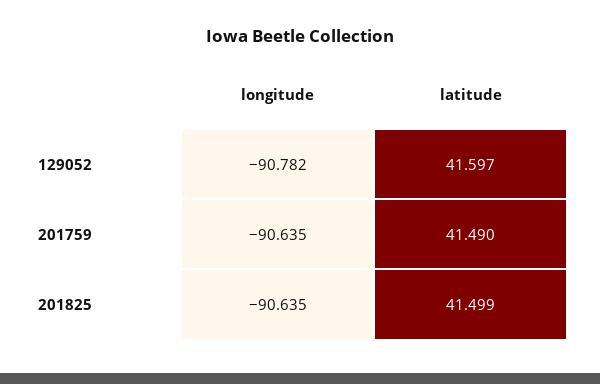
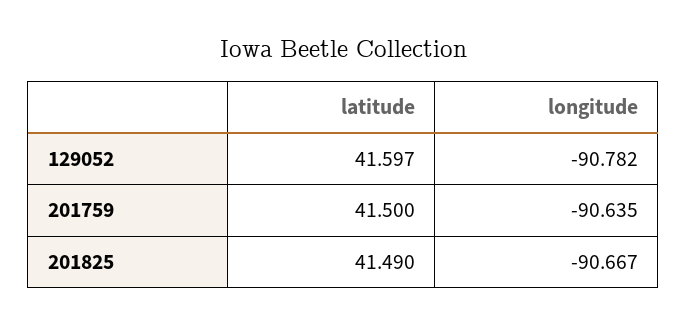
latitude, 201759: 41.49 -> 41.5
longitude, 201825: -90.635 -> -90.667
latitude, 201825: 41.499 -> 41.49

